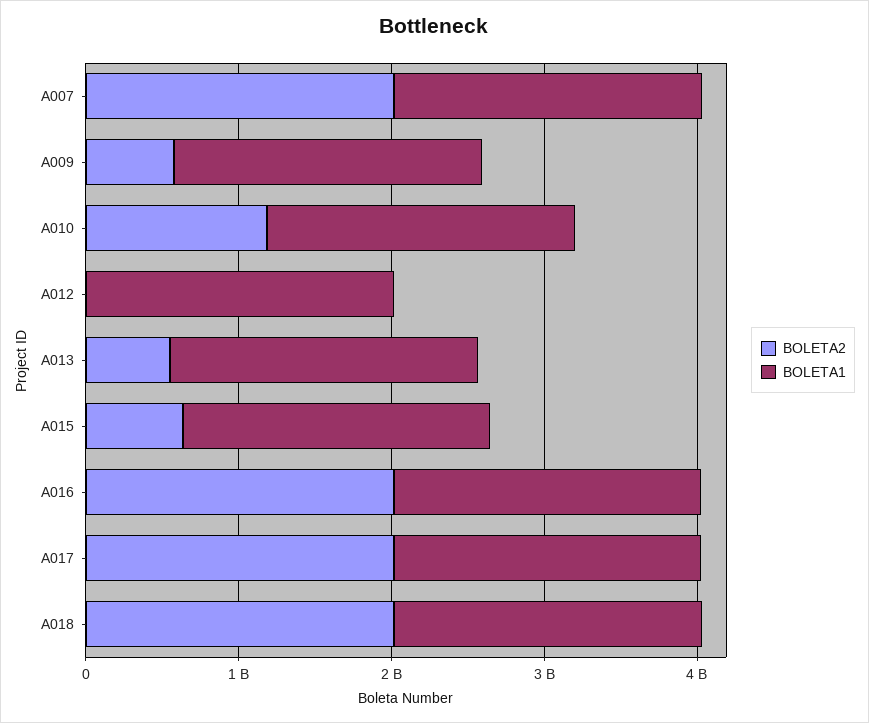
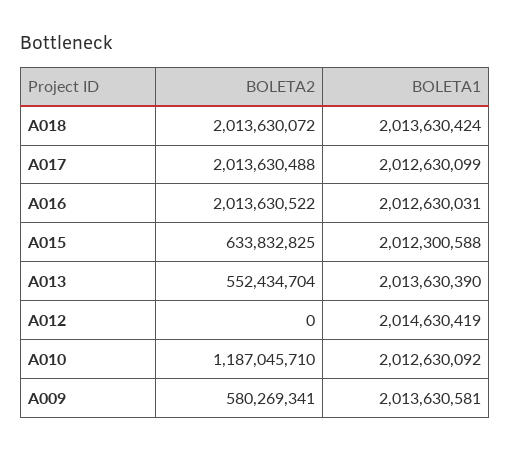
BOLETA2, A007: 2000000000 -> none
BOLETA1, A007: 2000000000 -> none

